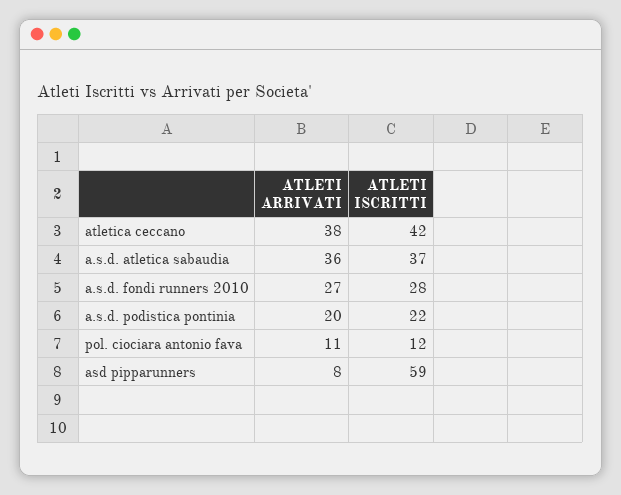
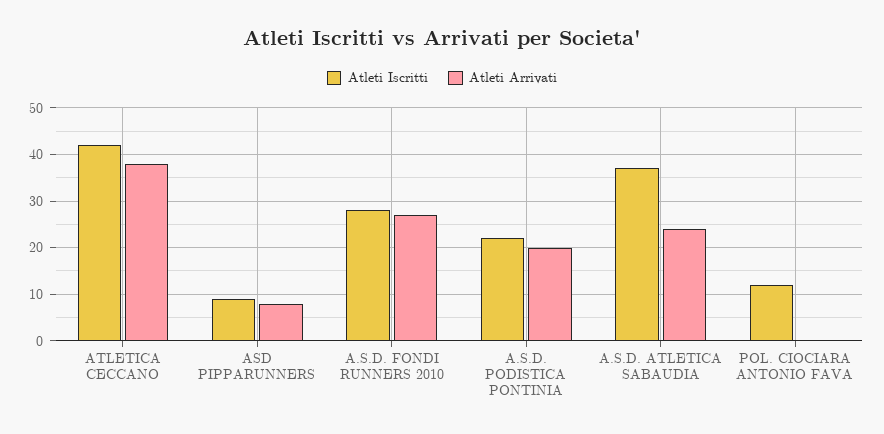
ATLETI ARRIVATI, a.s.d. atletica sabaudia: 36 -> 25
ATLETI ARRIVATI, pol. ciociara antonio fava: 11 -> 0
ATLETI ISCRITTI, asd pipparunners: 59 -> 10

